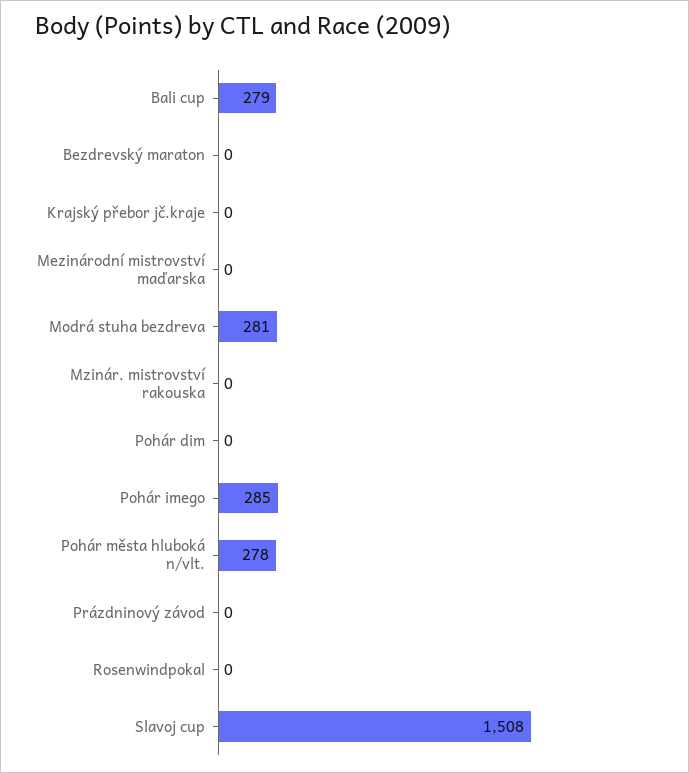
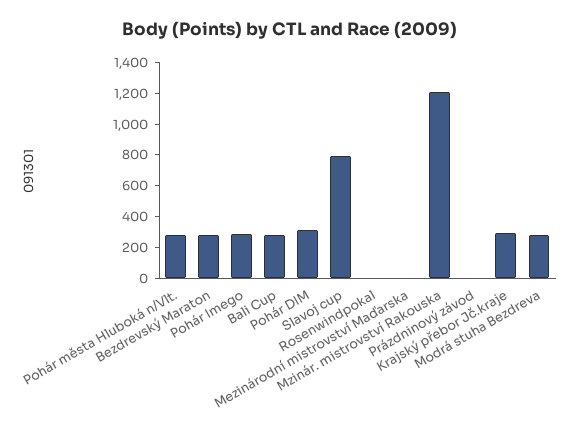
Bezdrevský maraton: 0 -> 300
Krajský přebor jč.kraje: 0 -> 300
Mzinár. mistrovství rakouska: 0 -> 1200
Pohár dim: 0 -> 300
Slavoj cup: 1508 -> 800

